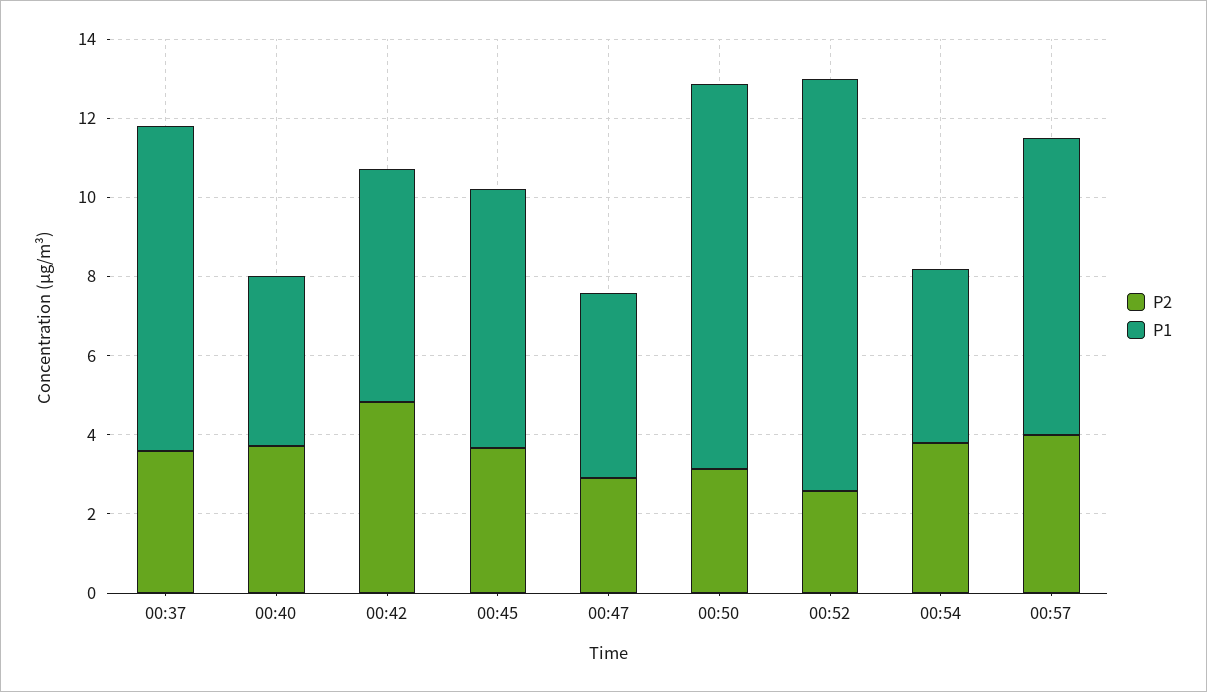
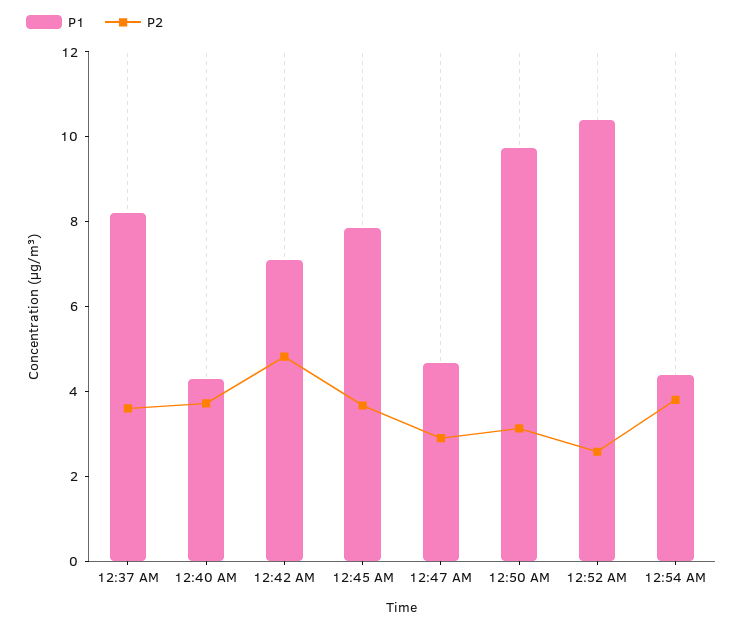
P1, 00:42: 6 -> 7
P1, 00:45: 6.5 -> 8
P2, 00:57: 4 -> none
P1, 00:57: 7.5 -> none

